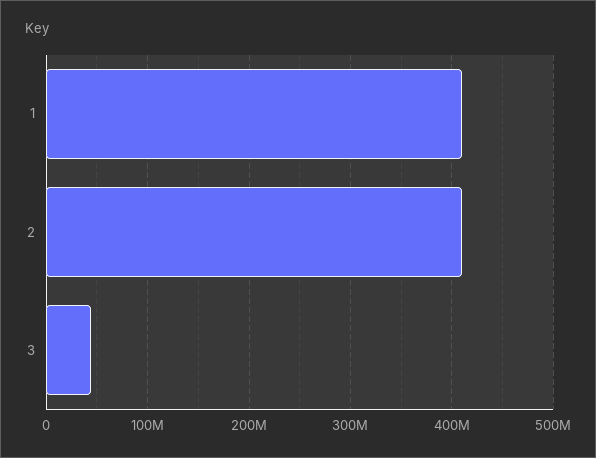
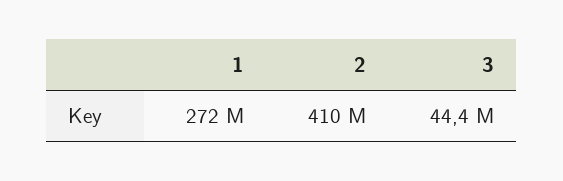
1: 410000000 -> 272000000

